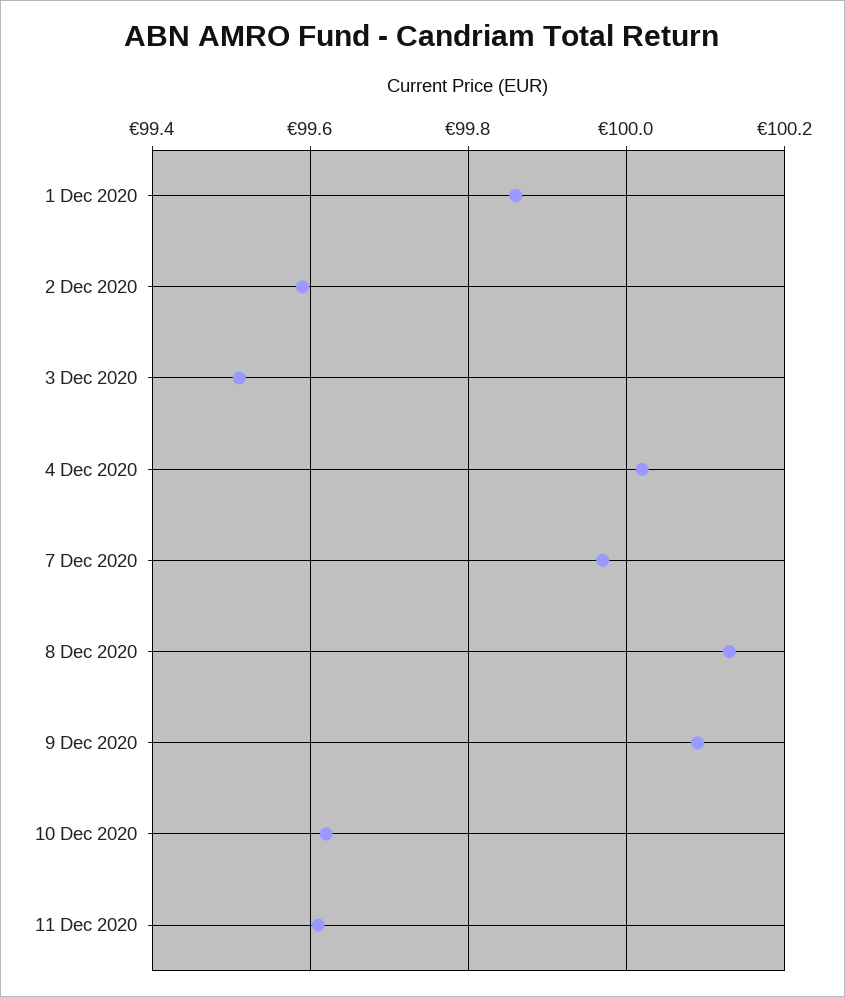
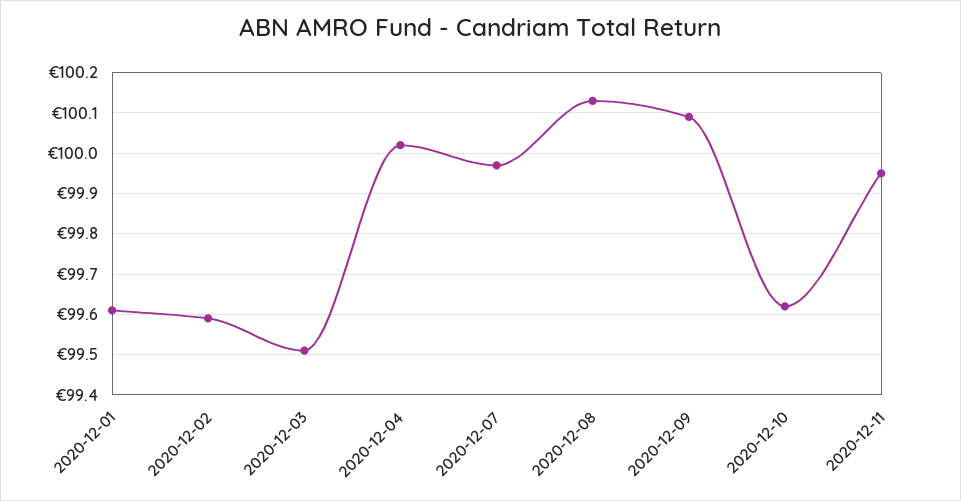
1 Dec 2020: 99.85 -> 99.6
11 Dec 2020: 99.6 -> 99.95

